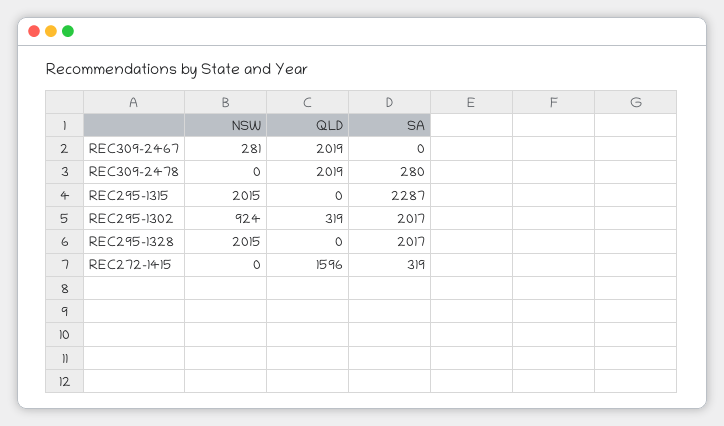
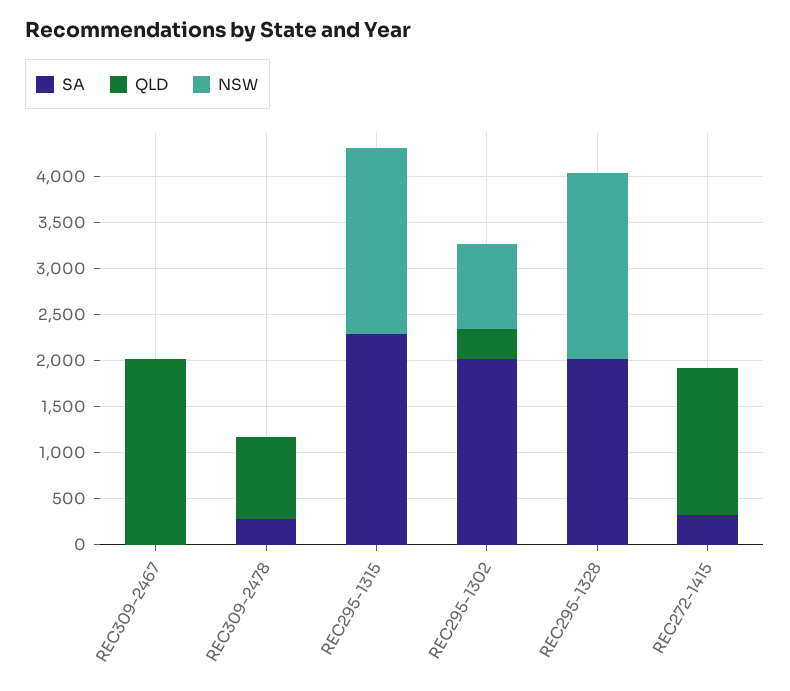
NSW, REC309-2467: 281 -> 0
QLD, REC309-2478: 2019 -> 900

